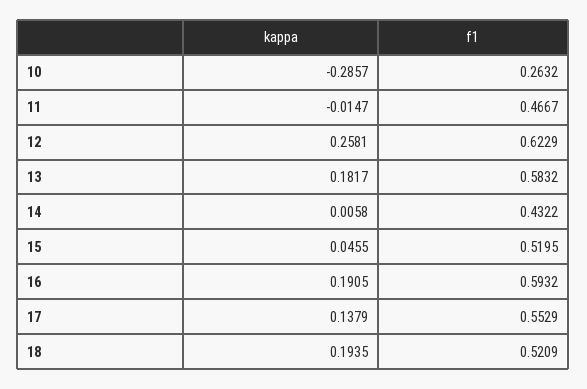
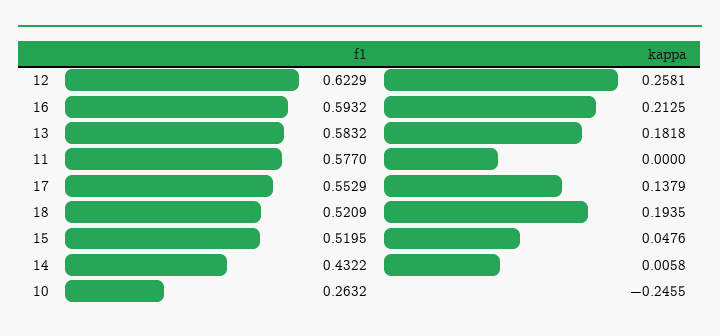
kappa, 10: -0.2857 -> -0.2455
kappa, 11: -0.0147 -> 0
f1, 11: 0.4667 -> 0.577
kappa, 13: 0.1817 -> 0.1818
kappa, 15: 0.0455 -> 0.0476
kappa, 16: 0.1905 -> 0.2125

